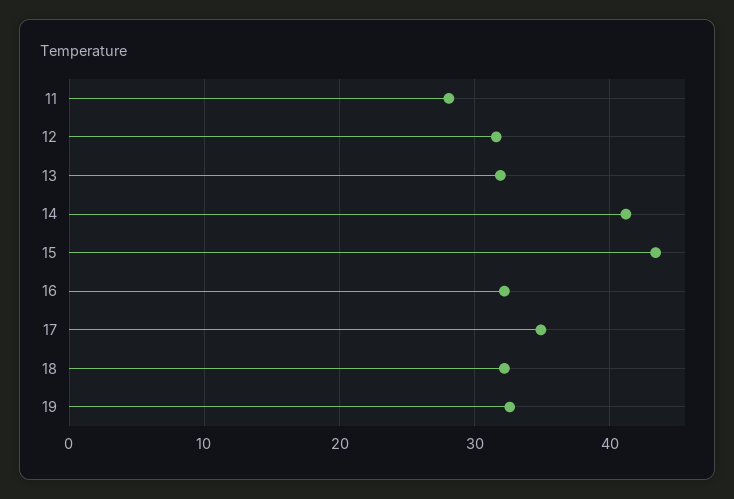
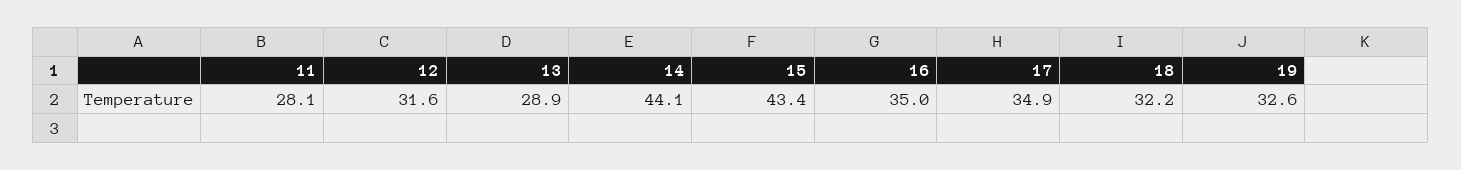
13: 32 -> 28.9
14: 41 -> 44.1
16: 32 -> 35

